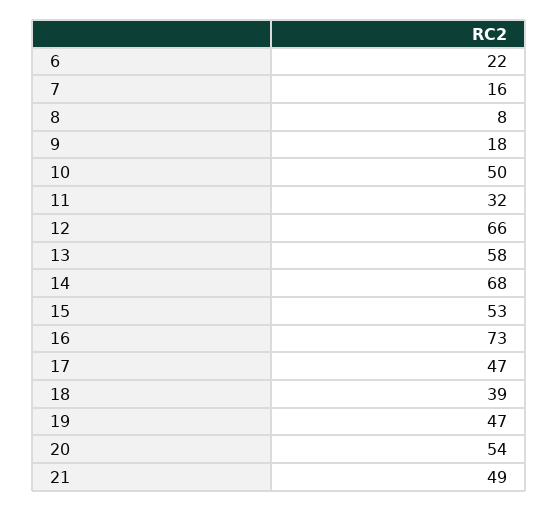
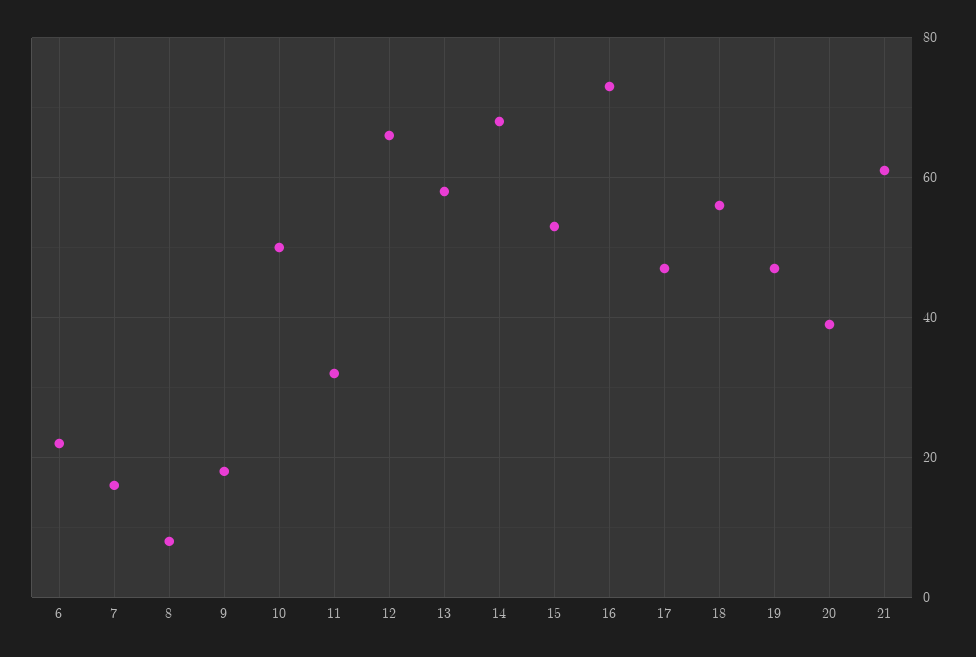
18: 39 -> 55
20: 54 -> 40
21: 49 -> 60

